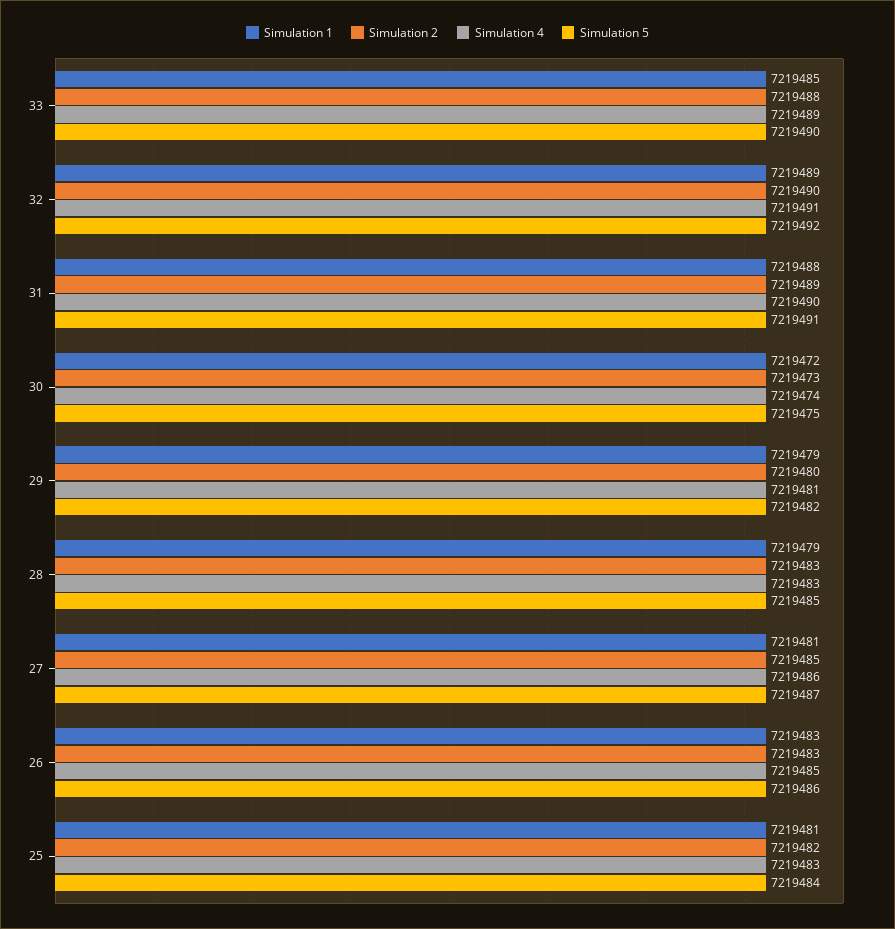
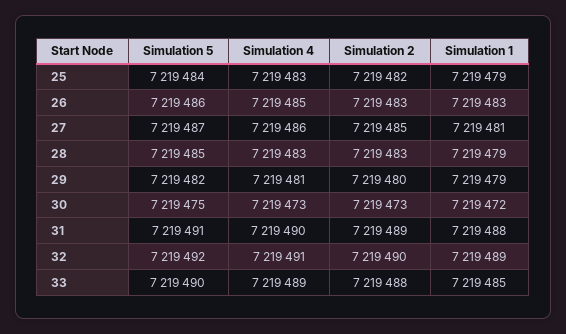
Simulation 4, 30: 7219474 -> 7219473
Simulation 1, 25: 7219481 -> 7219479

